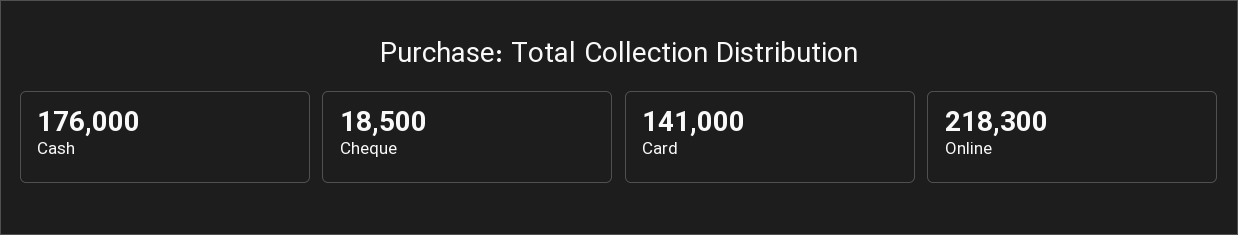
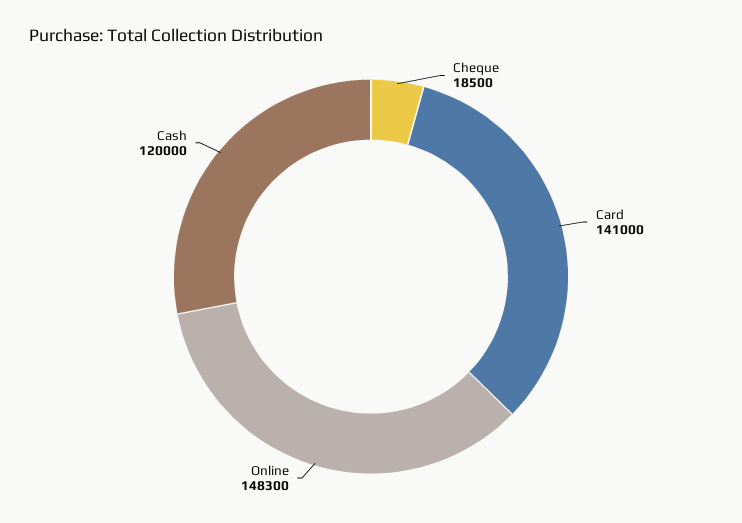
Cash: 176000 -> 120000
Online: 218300 -> 148300

